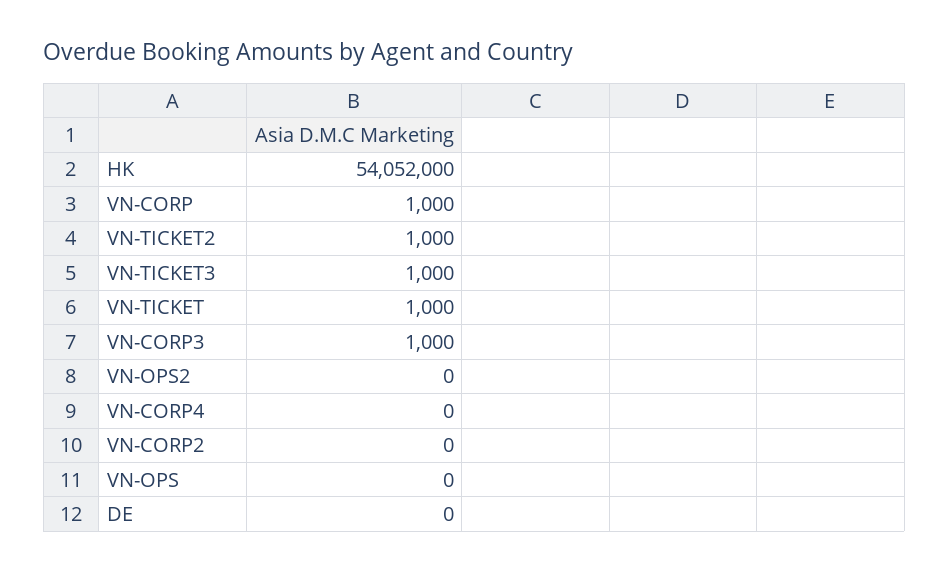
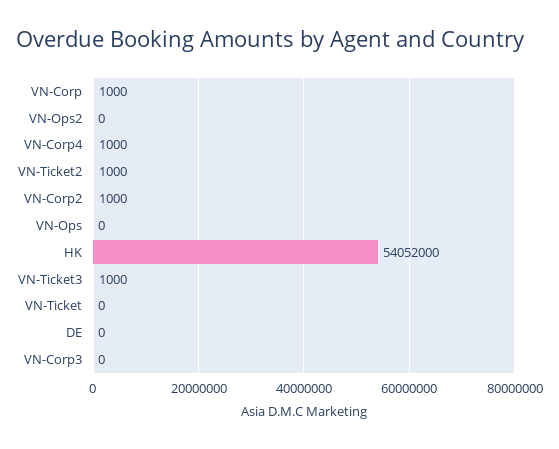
VN-TICKET: 1000 -> 0
VN-CORP3: 1000 -> 0
VN-CORP4: 0 -> 1000
VN-CORP2: 0 -> 1000

